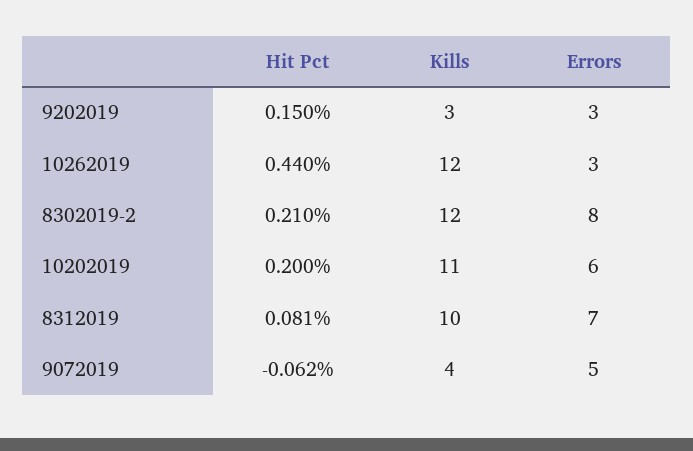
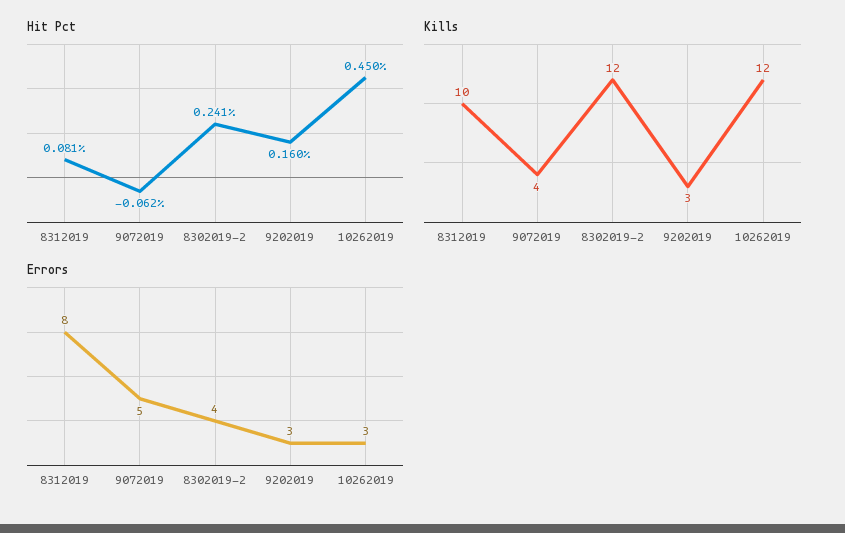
Hit Pct, 9202019: 0.15 -> 0.16
Hit Pct, 10262019: 0.44 -> 0.45
Hit Pct, 8302019-2: 0.21 -> 0.241
Errors, 8302019-2: 8 -> 4
Hit Pct, 10202019: 0.2 -> none
Kills, 10202019: 11 -> none
Errors, 10202019: 6 -> none
Errors, 8312019: 7 -> 8

